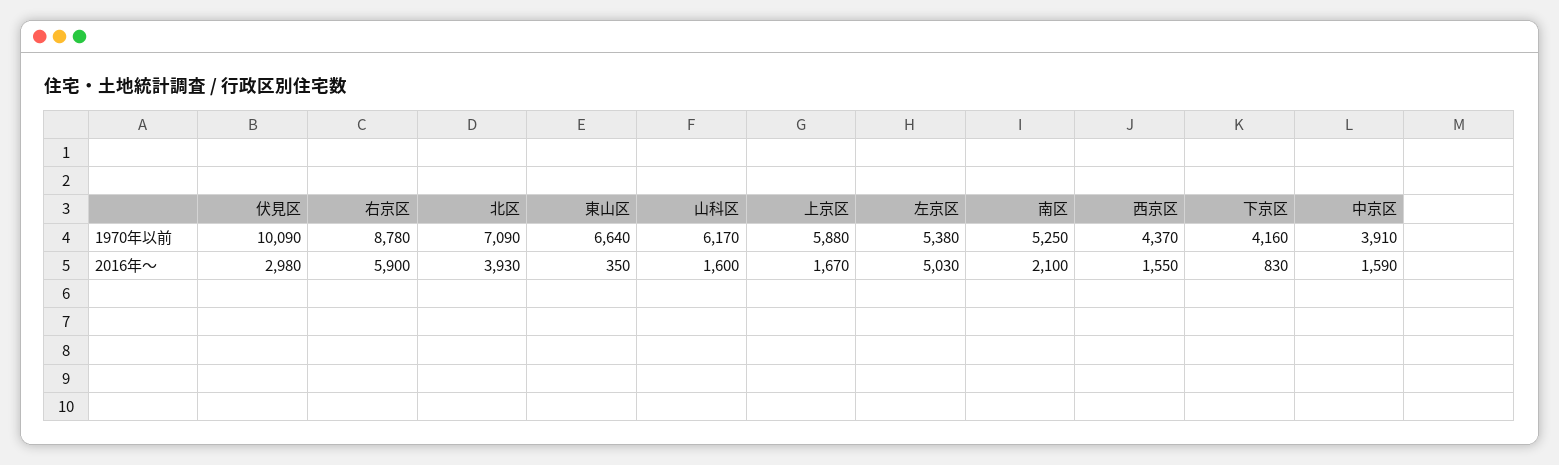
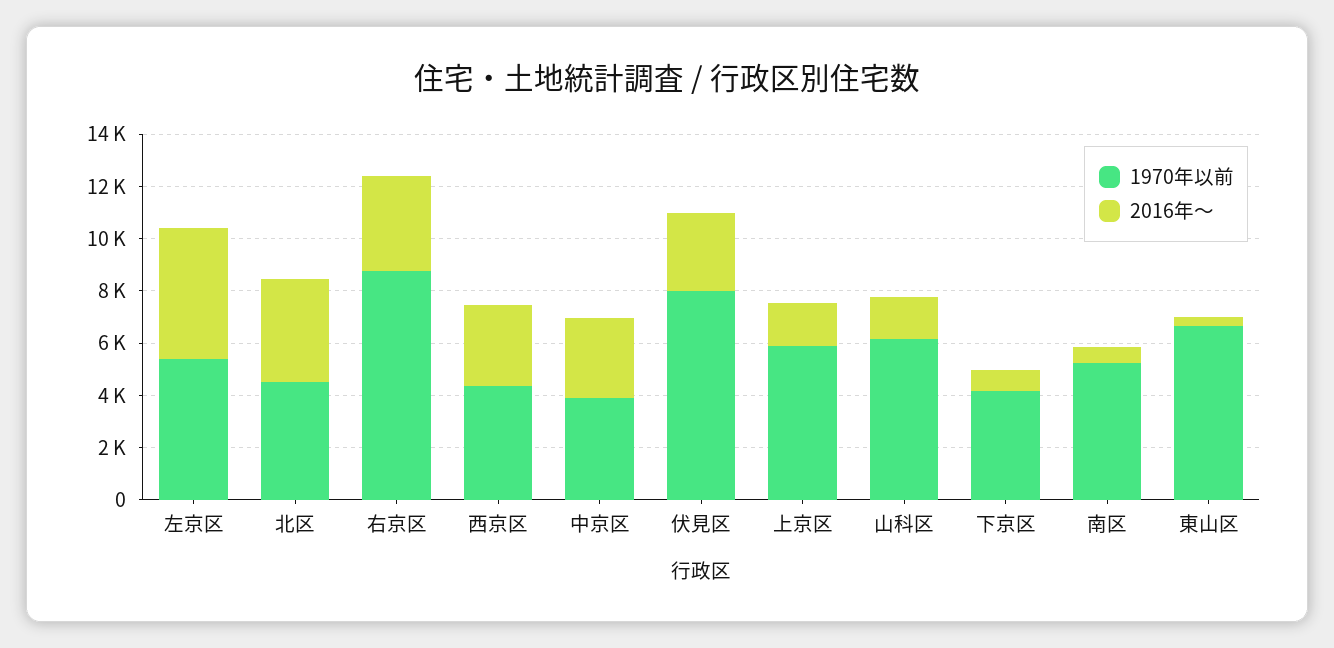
1970年以前, 伏見区: 10090 -> 8000
1970年以前, 北区: 7090 -> 4500
2016年～, 右京区: 5900 -> 3500
2016年～, 南区: 2100 -> 500
2016年～, 西京区: 1550 -> 3000
2016年～, 中京区: 1590 -> 3000

